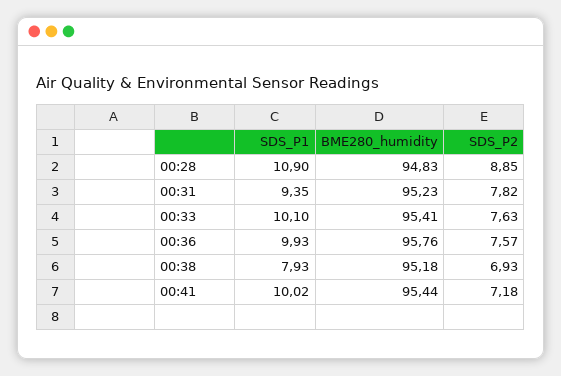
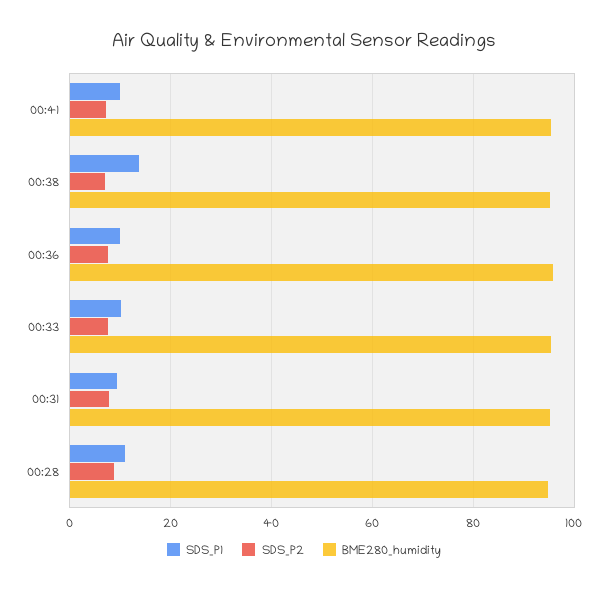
SDS_P1, 00:38: 7.93 -> 14

